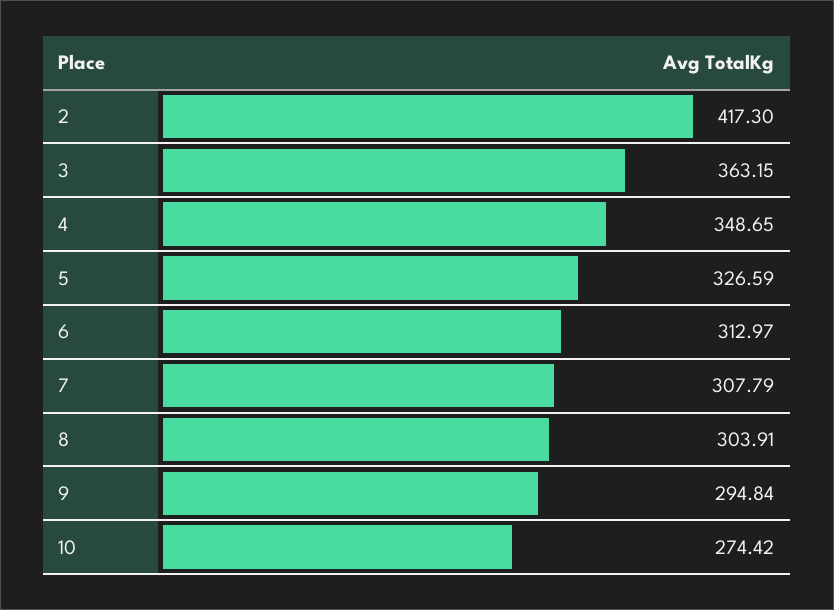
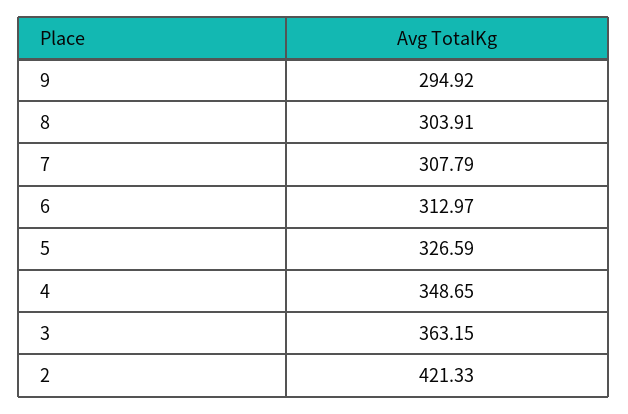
2: 417.3 -> 421.33
9: 294.84 -> 294.92
10: 274.42 -> none

